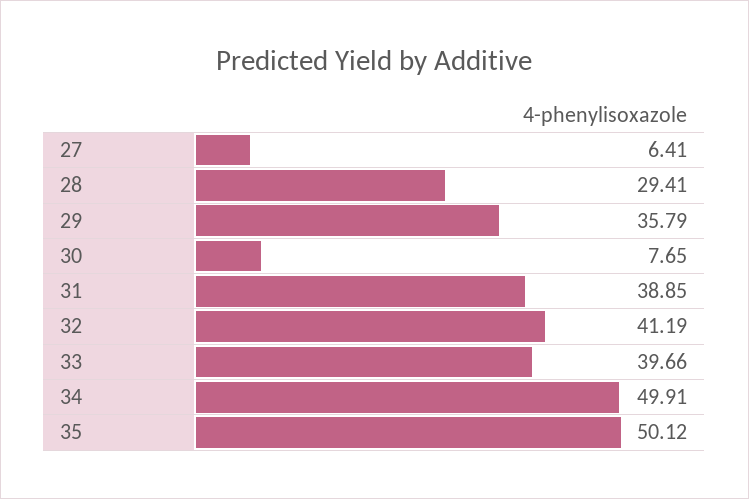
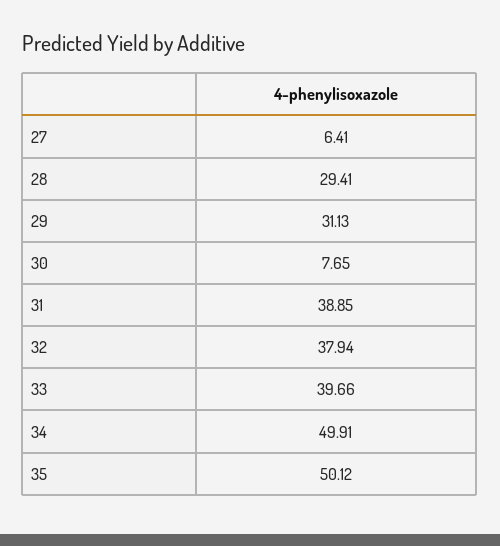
29: 35.79 -> 31.13
32: 41.19 -> 37.94

